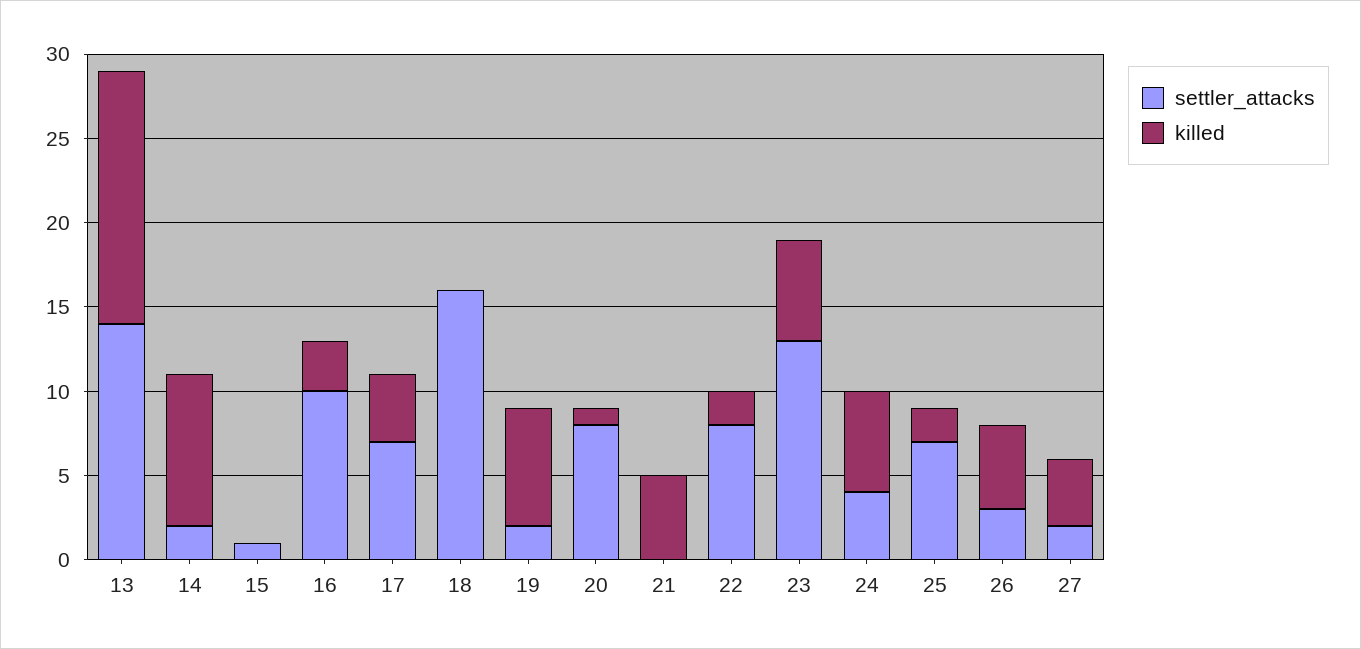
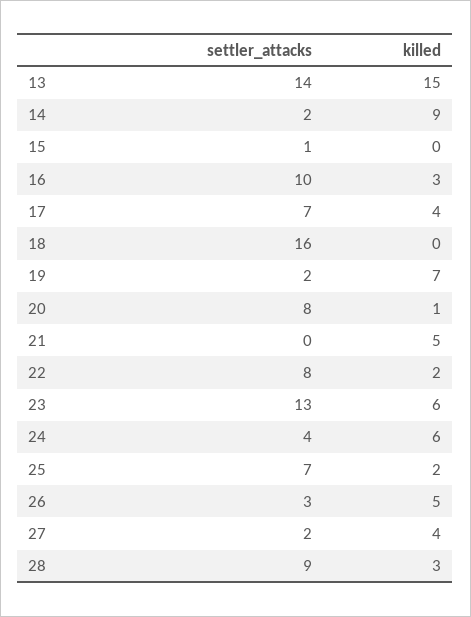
settler_attacks, 28: none -> 9
killed, 28: none -> 3

